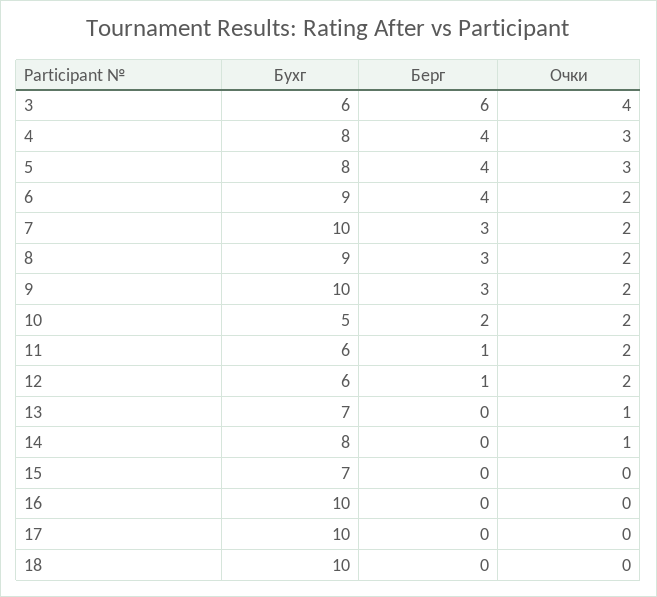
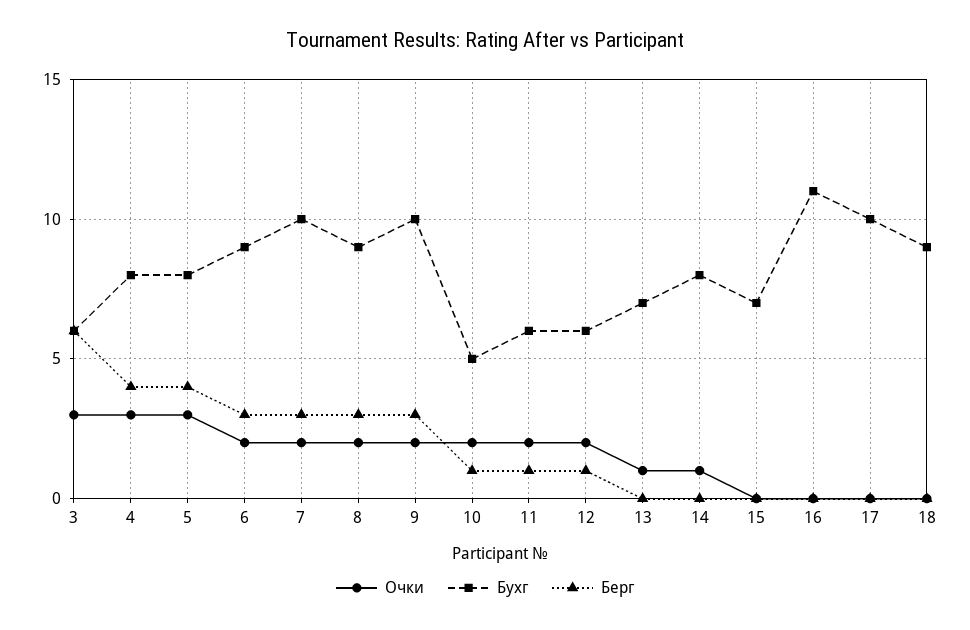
Очки, 3: 4 -> 3
Берг, 6: 4 -> 3
Берг, 10: 2 -> 1
Бухг, 16: 10 -> 11
Бухг, 18: 10 -> 9

